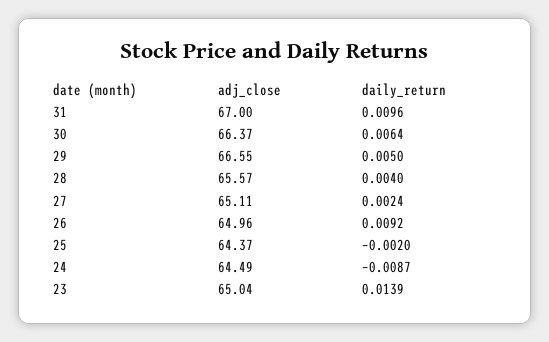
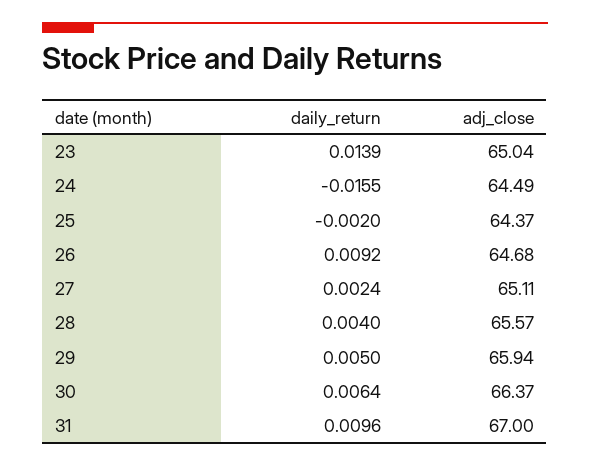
adj_close, 29: 66.55 -> 65.94
adj_close, 26: 64.96 -> 64.68
daily_return, 24: -0.0087 -> -0.0155

